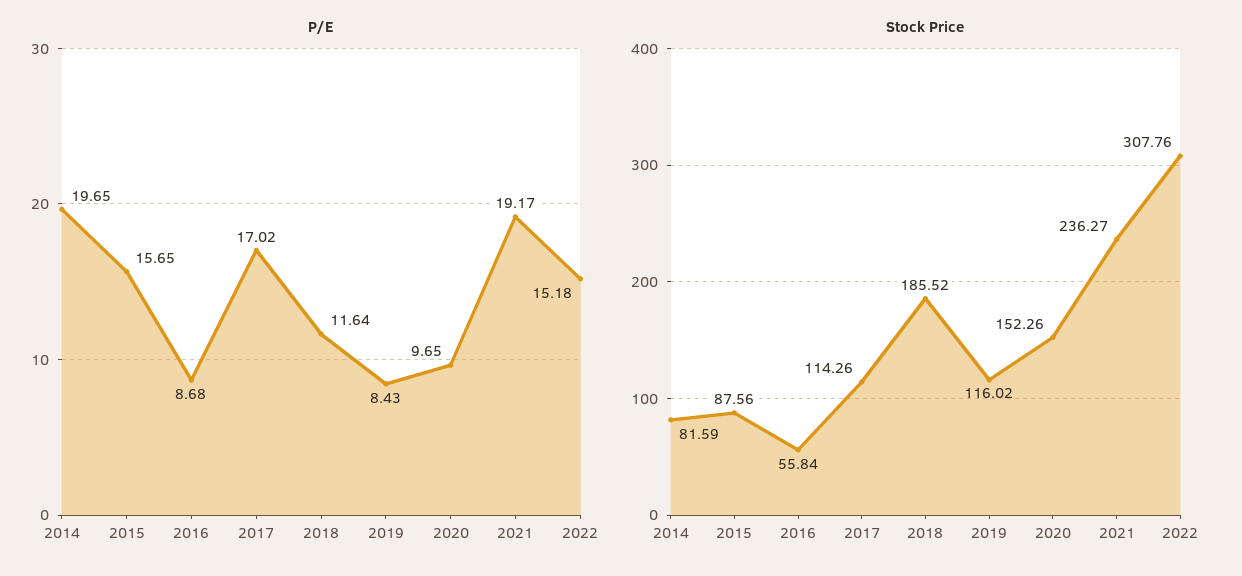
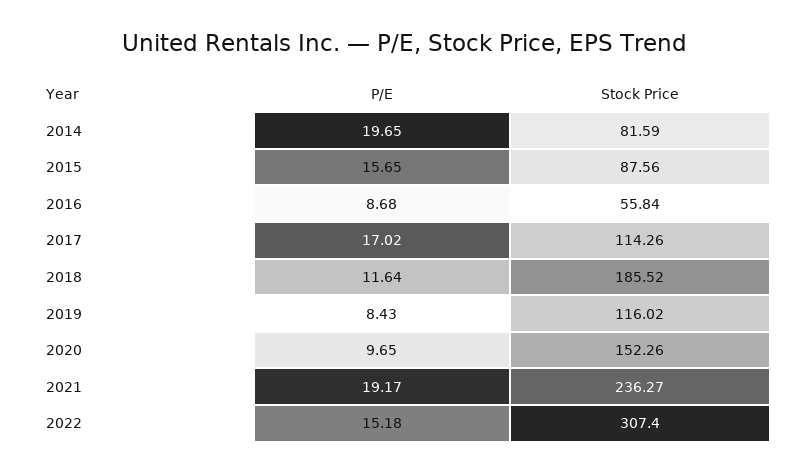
Stock Price, 2022: 307.76 -> 307.4

